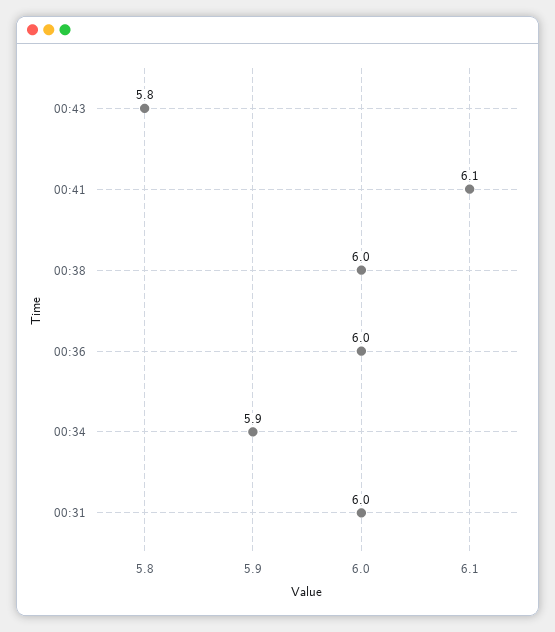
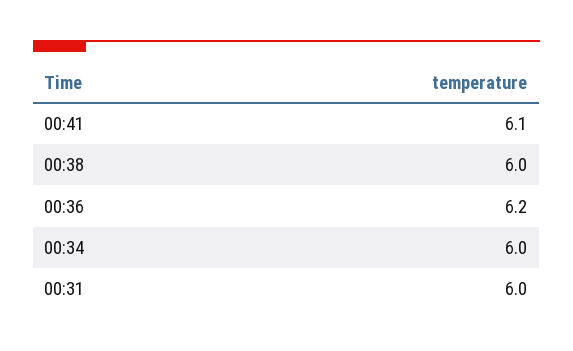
00:43: 5.8 -> none
00:36: 6 -> 6.2
00:34: 5.9 -> 6

